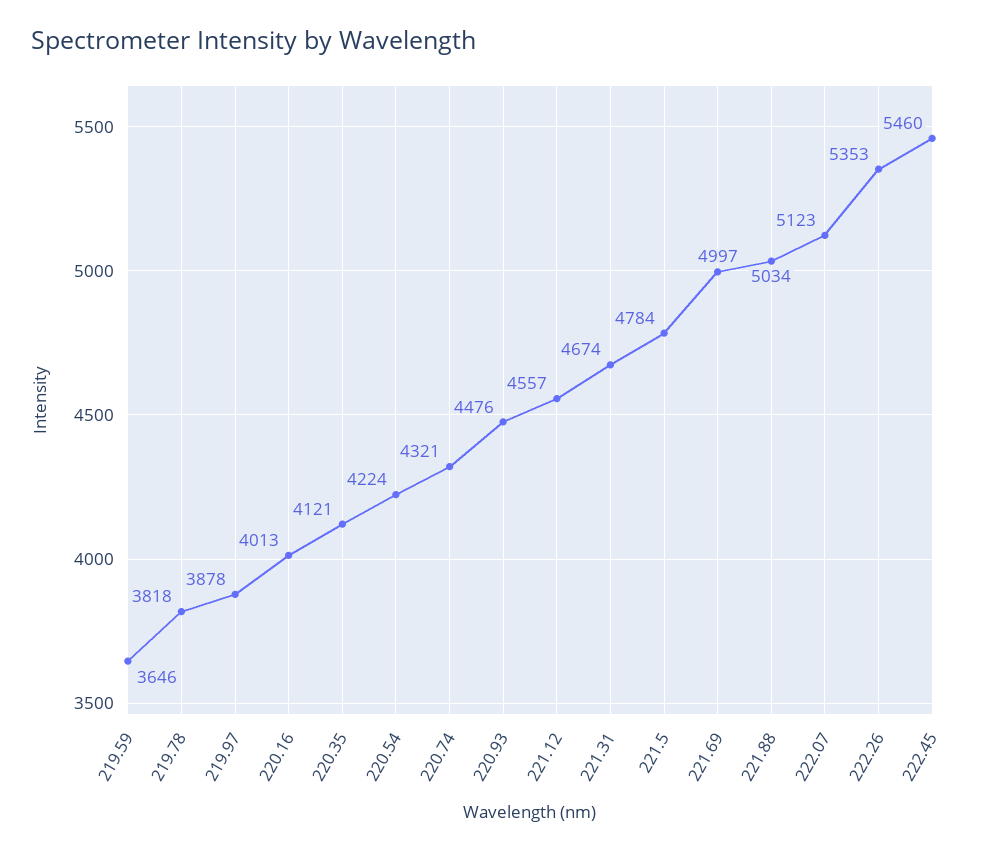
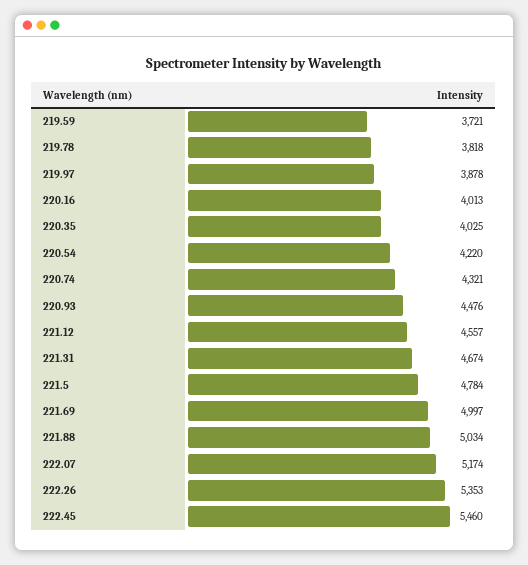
219.59: 3646 -> 3721
220.35: 4121 -> 4025
220.54: 4224 -> 4220
222.07: 5123 -> 5174

